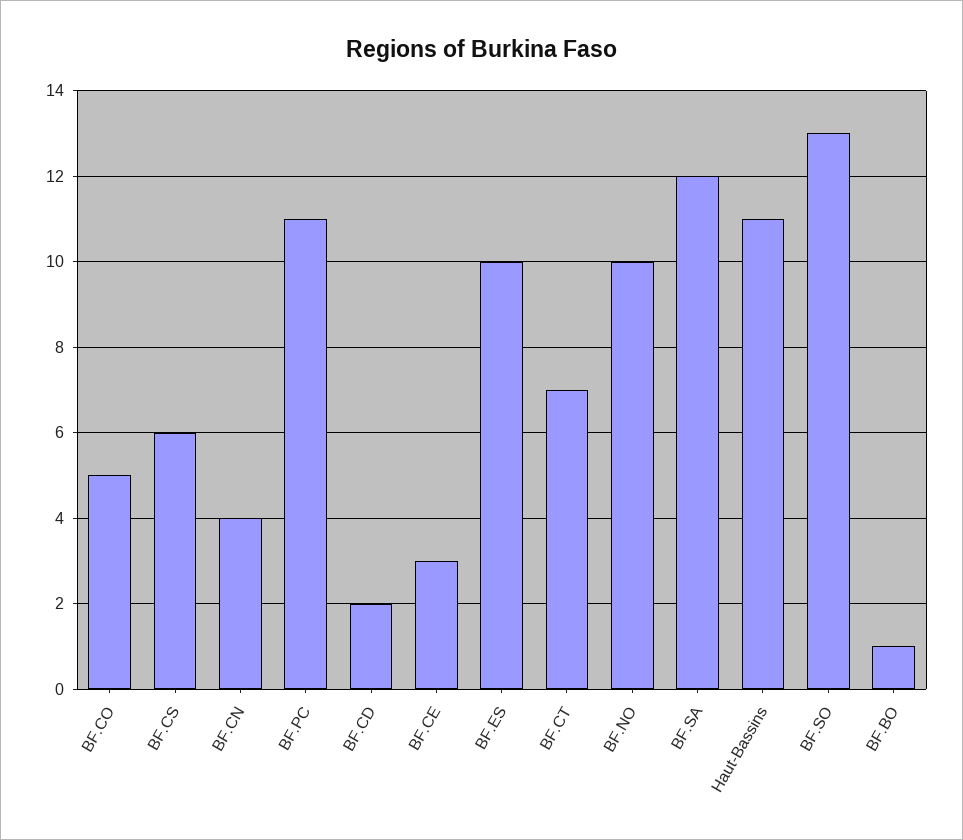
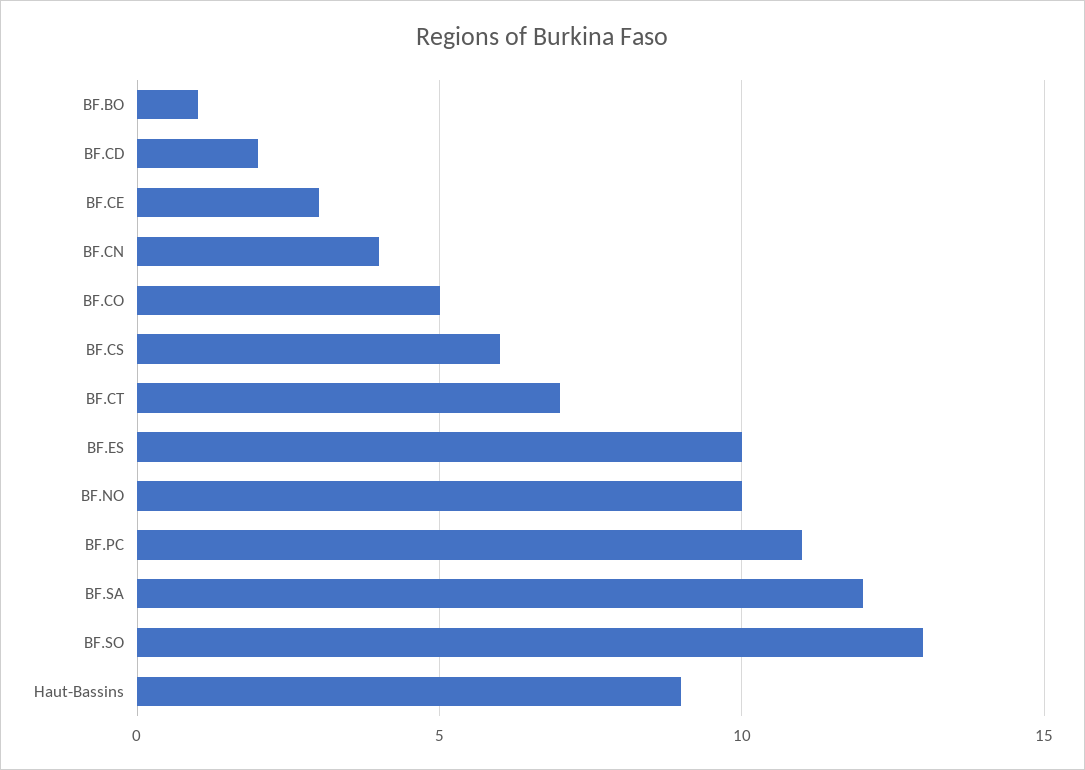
Haut-Bassins: 11 -> 9

